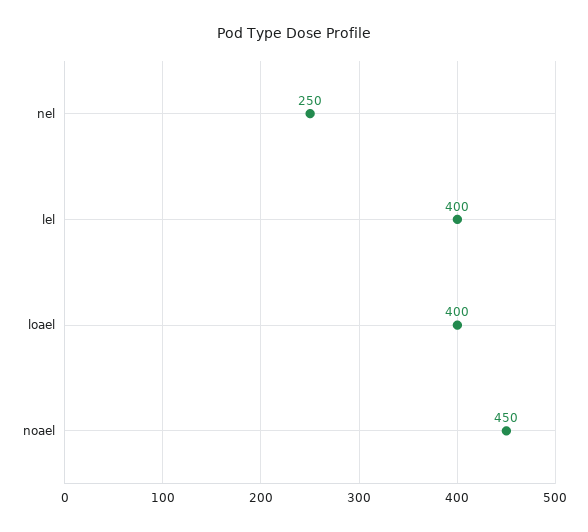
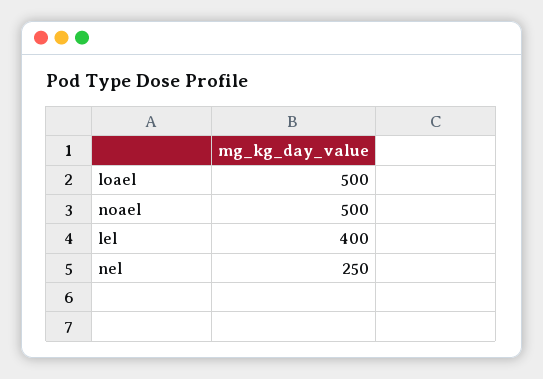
loael: 400 -> 500
noael: 450 -> 500

